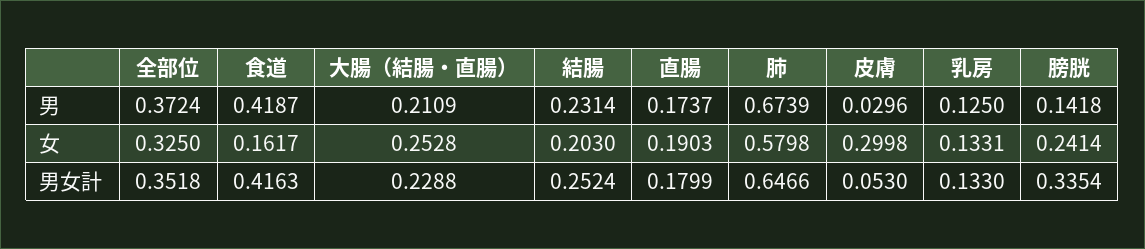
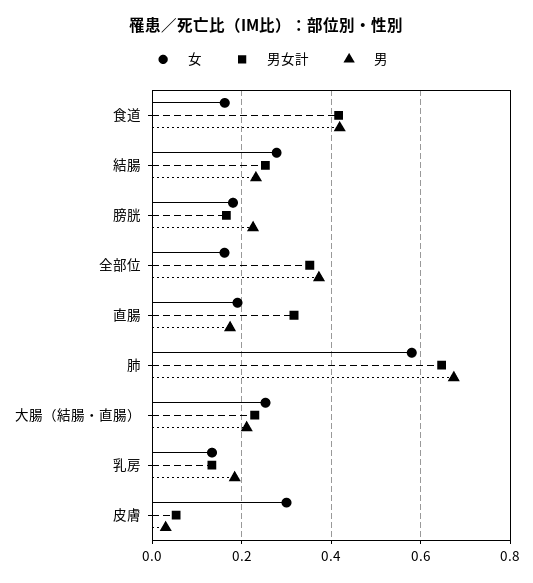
男, 乳房: 0.125 -> 0.18
男, 膀胱: 0.1418 -> 0.22
女, 全部位: 0.325 -> 0.16
女, 結腸: 0.203 -> 0.28
女, 膀胱: 0.2414 -> 0.18
男女計, 直腸: 0.1799 -> 0.32
男女計, 膀胱: 0.3354 -> 0.16

